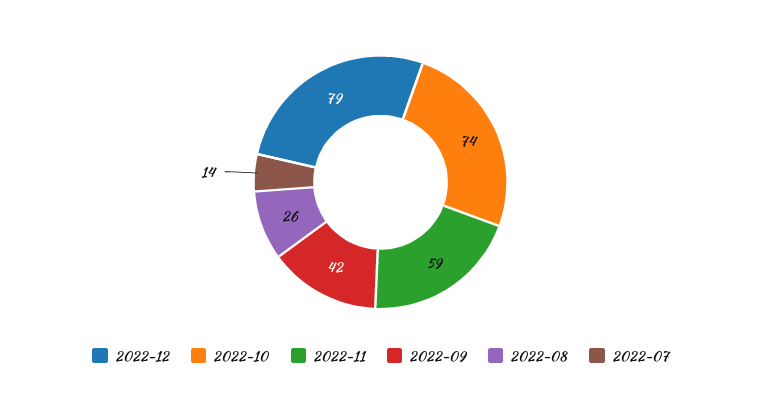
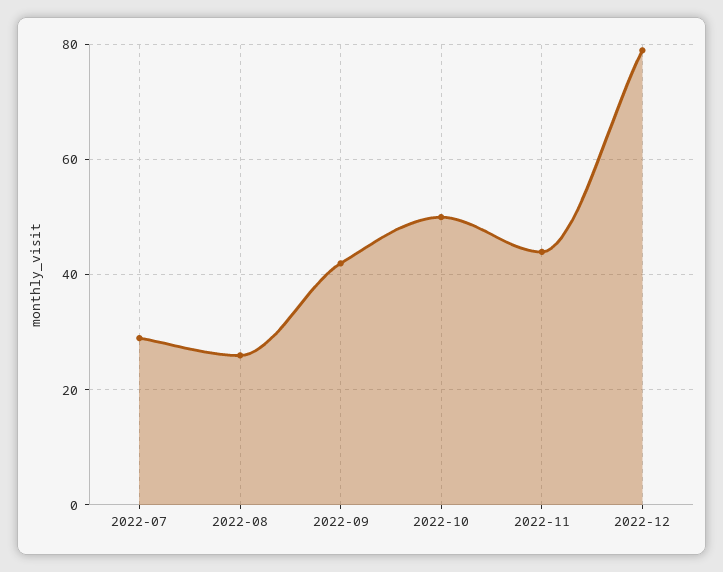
2022-10: 74 -> 50
2022-11: 59 -> 45
2022-07: 14 -> 30

